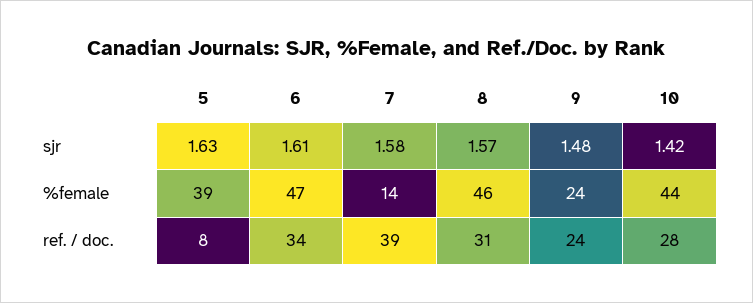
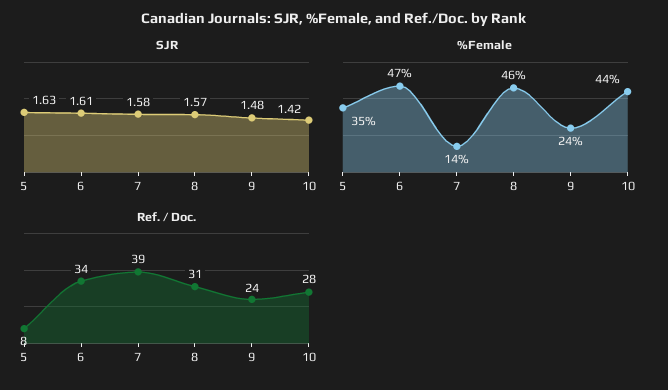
%female, 5: 39 -> 35

